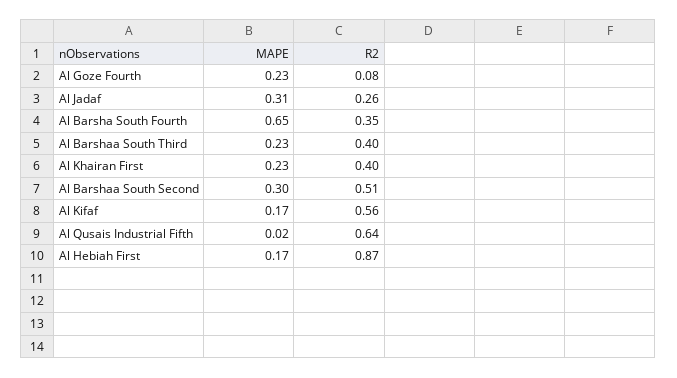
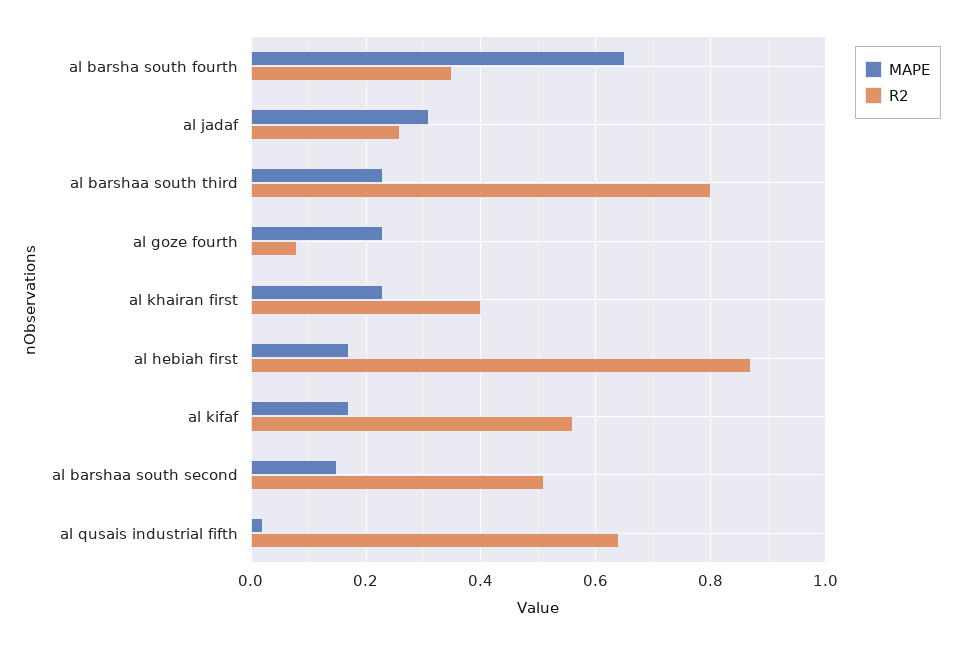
R2, Al Barshaa South Third: 0.4 -> 0.8
MAPE, Al Barshaa South Second: 0.3 -> 0.15

